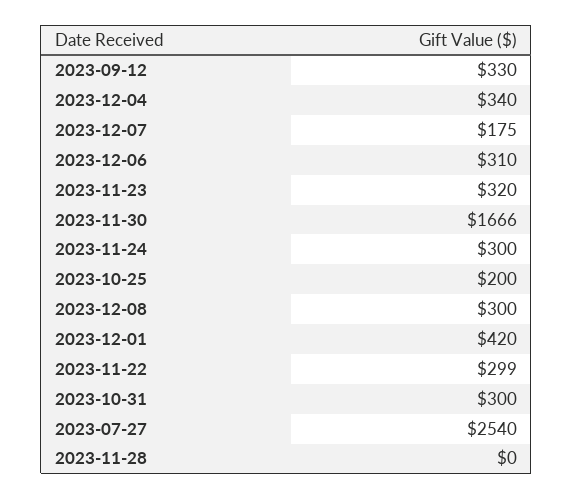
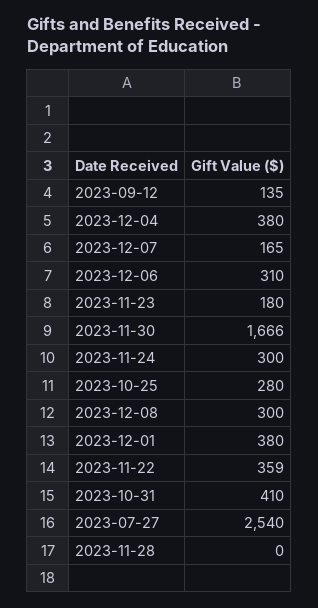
2023-09-12: 330 -> 135
2023-12-04: 340 -> 380
2023-12-07: 175 -> 165
2023-11-23: 320 -> 180
2023-10-25: 200 -> 280
2023-12-01: 420 -> 380
2023-11-22: 299 -> 359
2023-10-31: 300 -> 410

